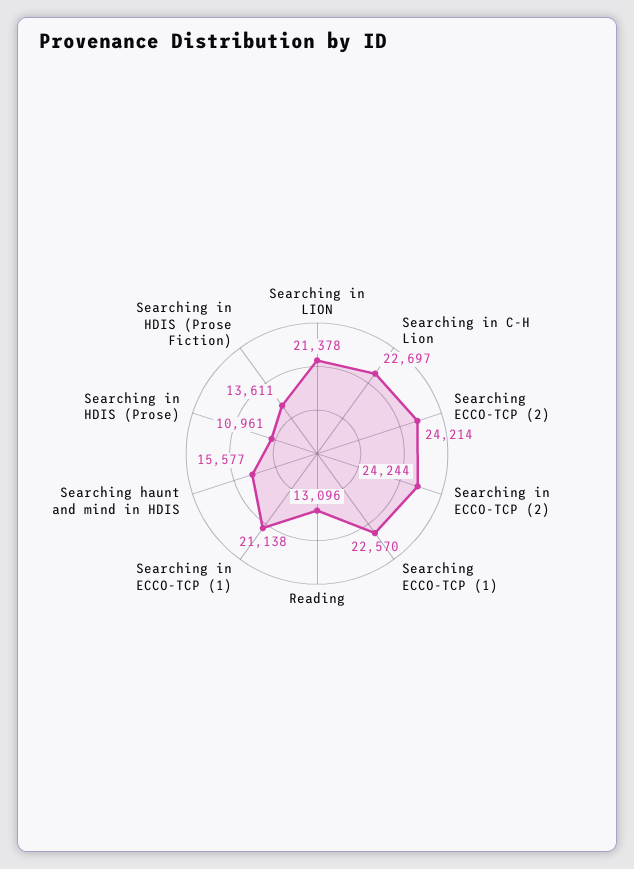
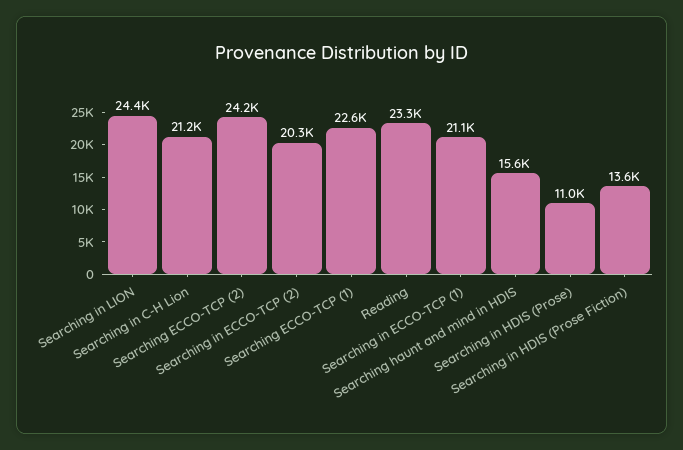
Searching in LION: 21378 -> 24400
Searching in C-H Lion: 22697 -> 21200
Searching in ECCO-TCP (2): 24244 -> 20300
Reading: 13096 -> 23300

